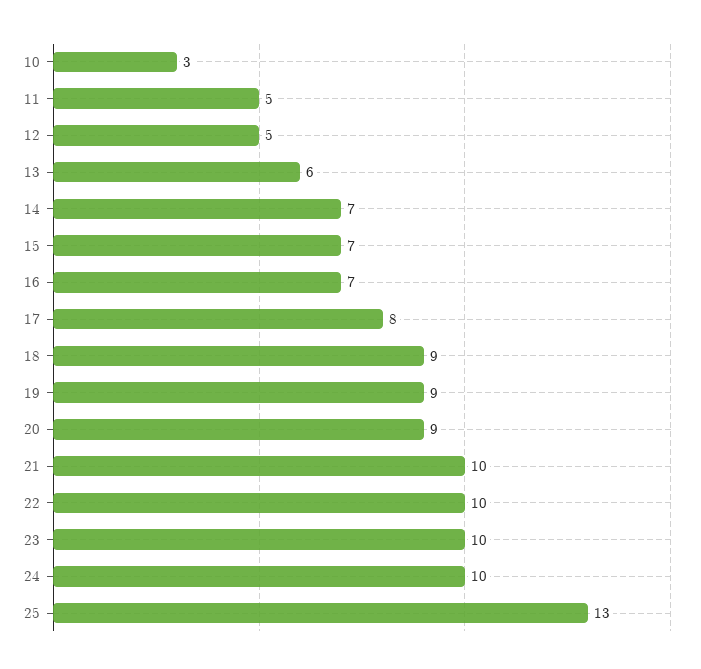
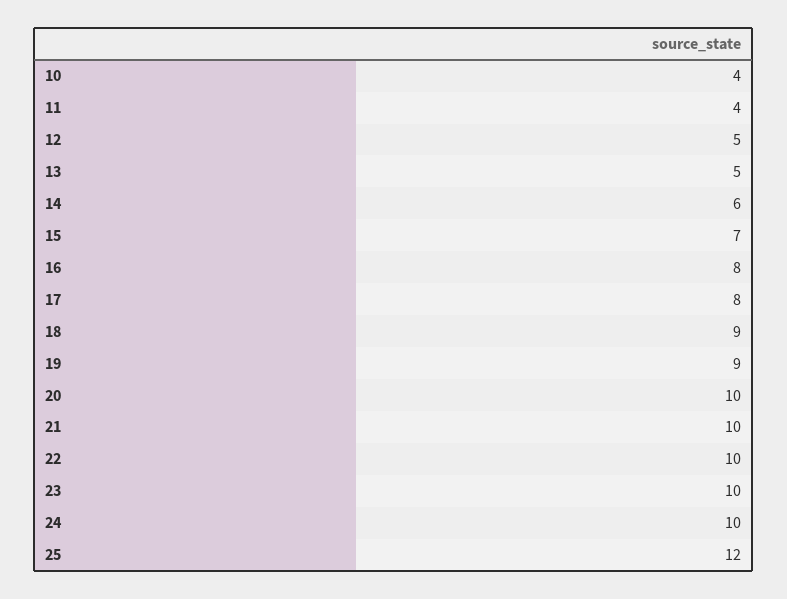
10: 3 -> 4
11: 5 -> 4
13: 6 -> 5
14: 7 -> 6
16: 7 -> 8
20: 9 -> 10
25: 13 -> 12

